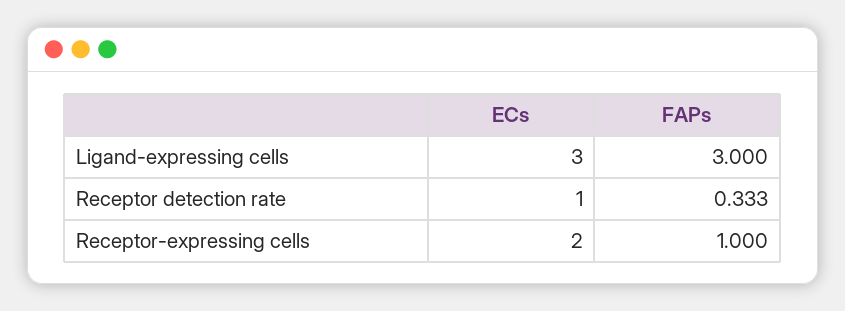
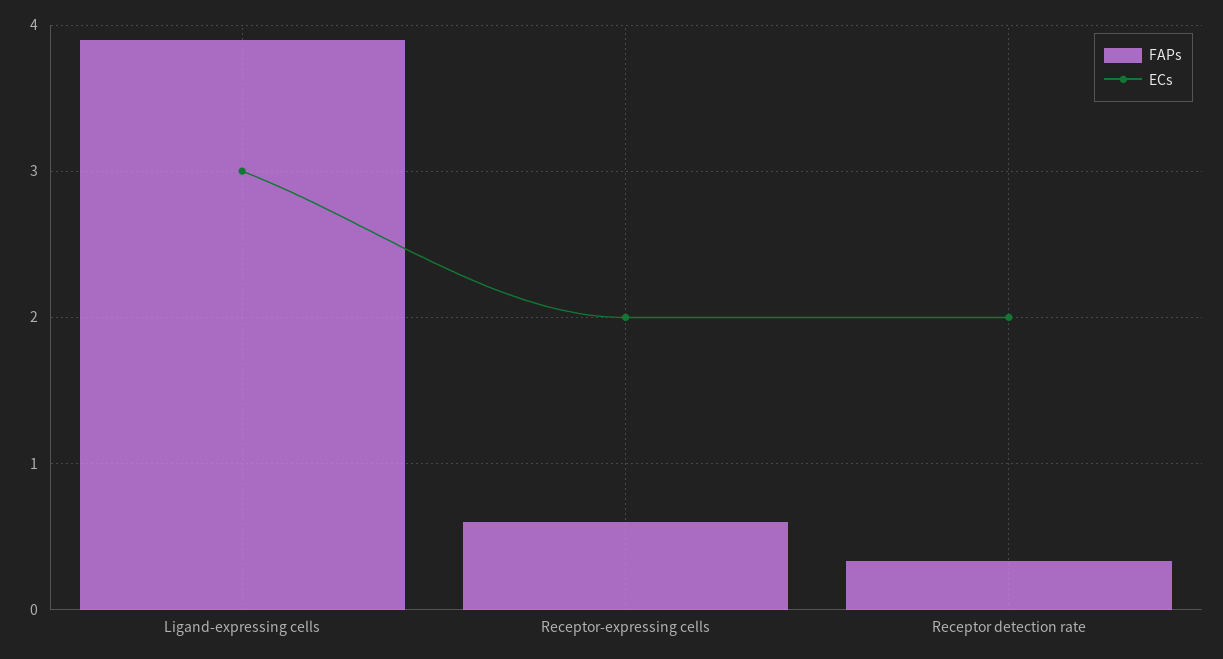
FAPs, Ligand-expressing cells: 3 -> 3.9
ECs, Receptor detection rate: 1 -> 2
FAPs, Receptor-expressing cells: 1 -> 0.6

